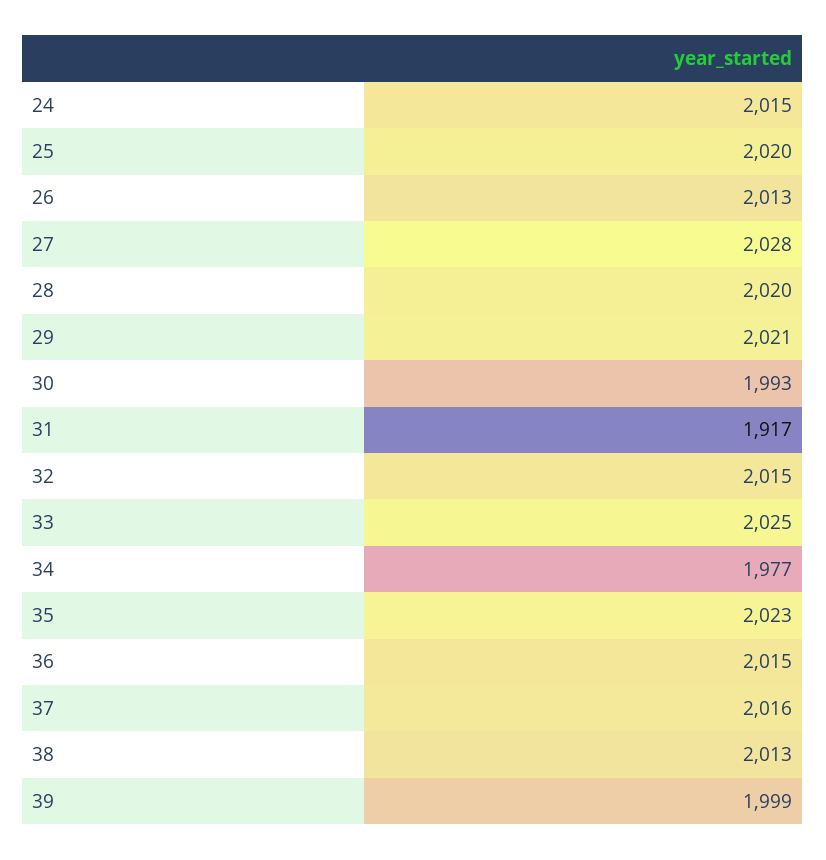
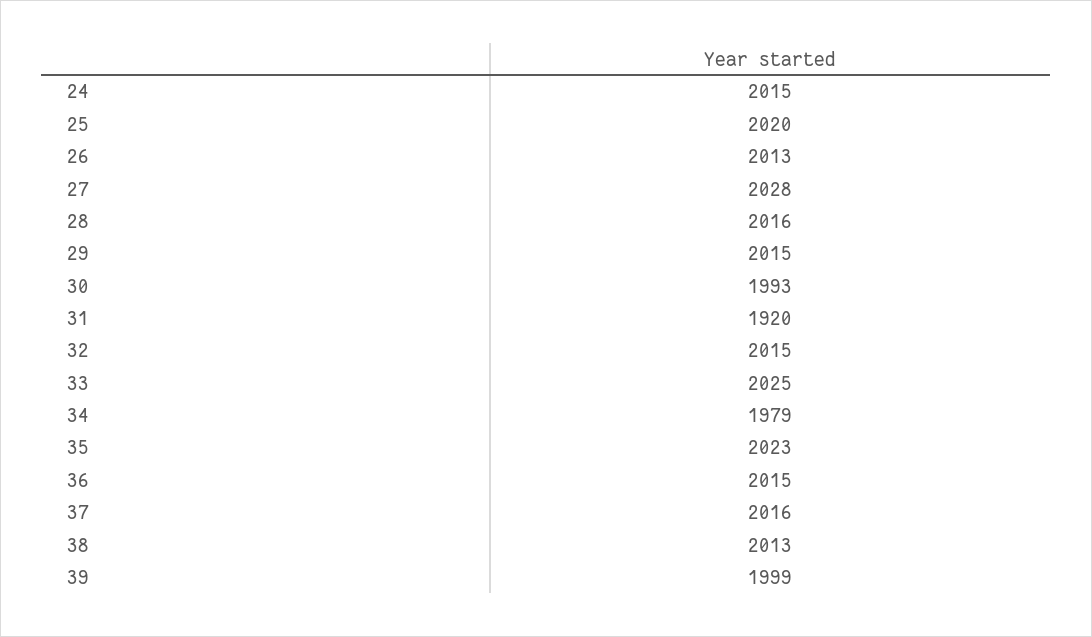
28: 2020 -> 2016
29: 2021 -> 2015
31: 1917 -> 1920
34: 1977 -> 1979

